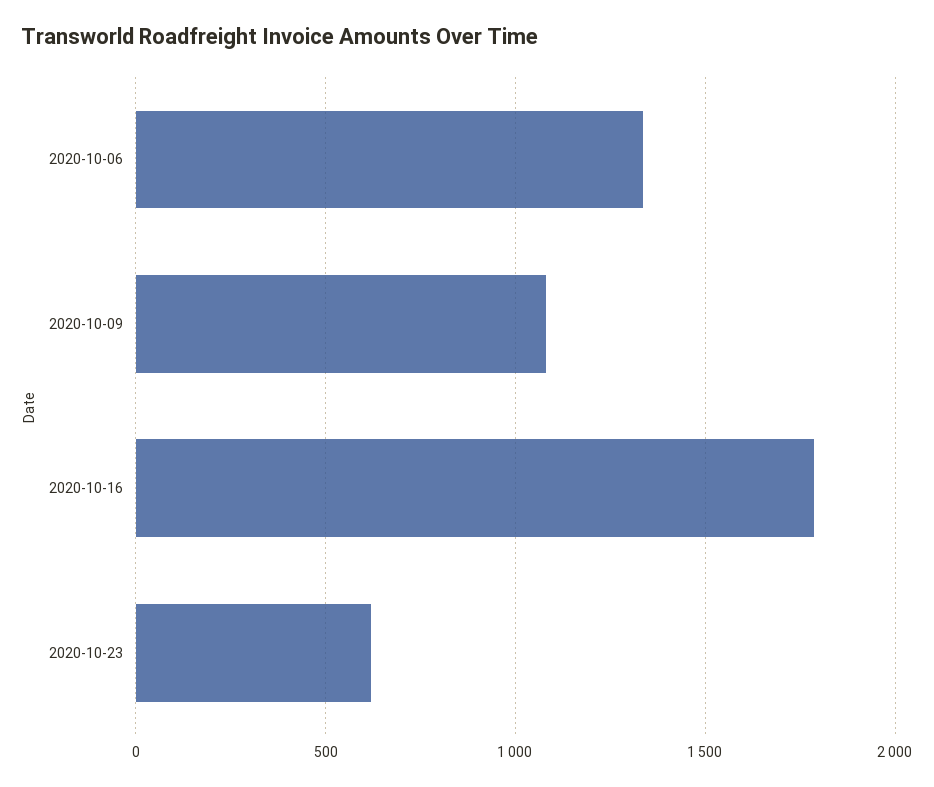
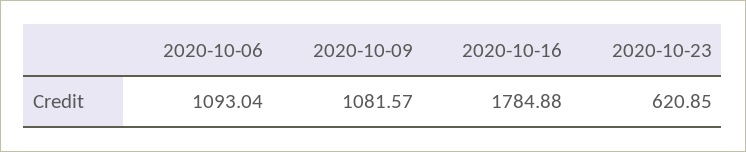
2020-10-06: 1350 -> 1093.04

